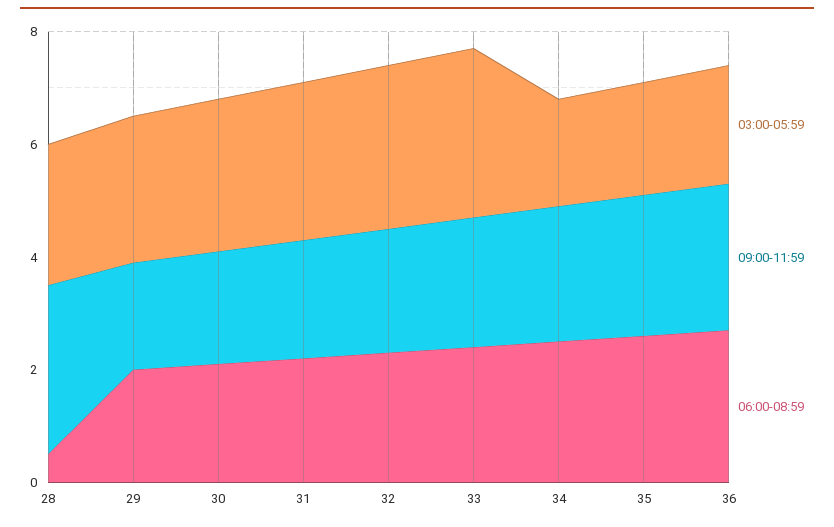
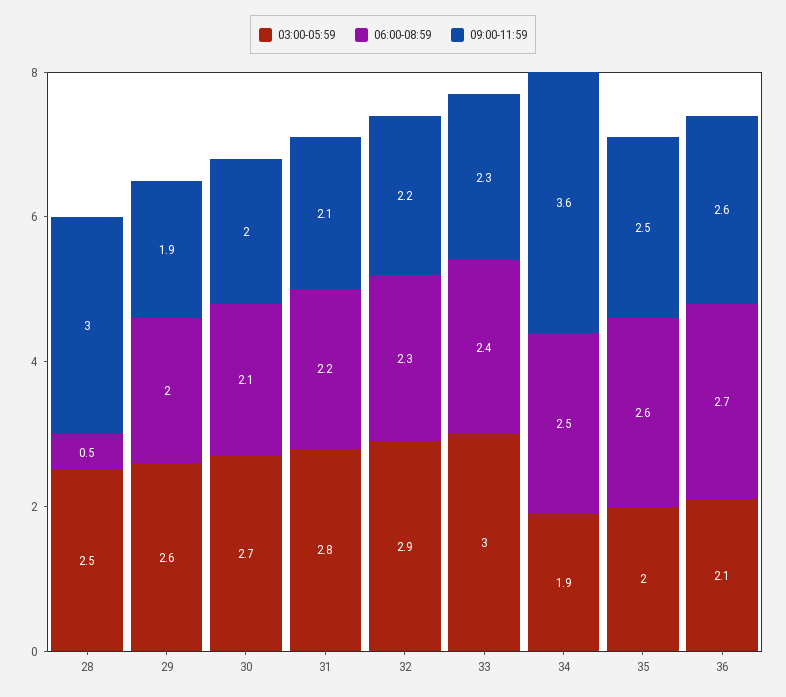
09:00-11:59, 34: 2.5 -> 3.6

